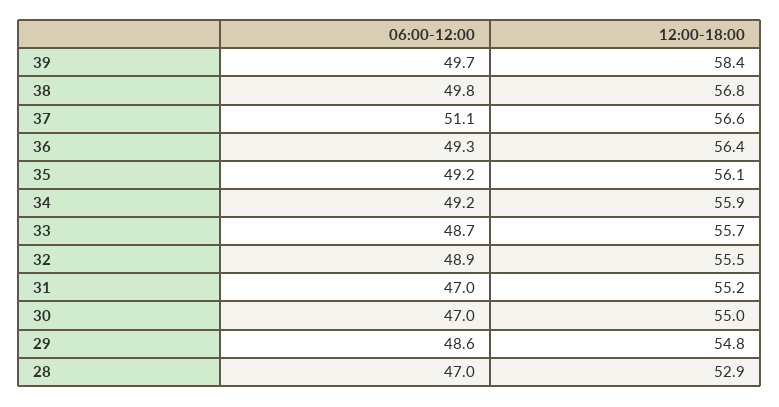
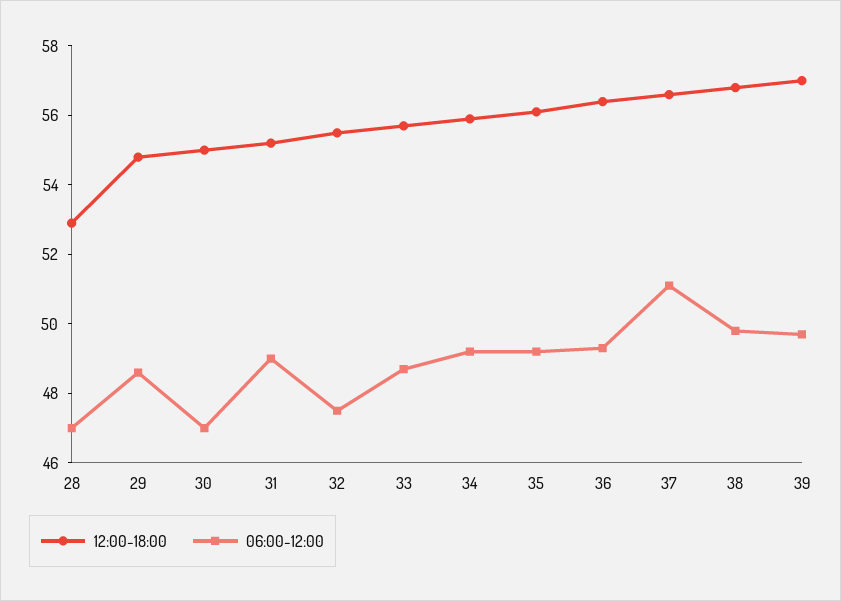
12:00-18:00, 39: 58.4 -> 57
06:00-12:00, 32: 48.9 -> 47.5
06:00-12:00, 31: 47 -> 49

